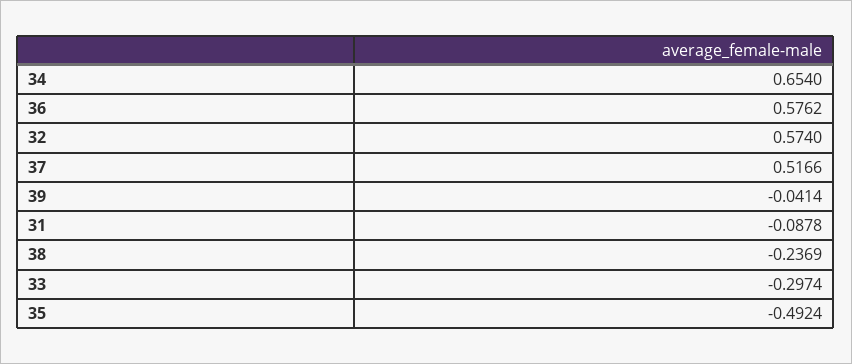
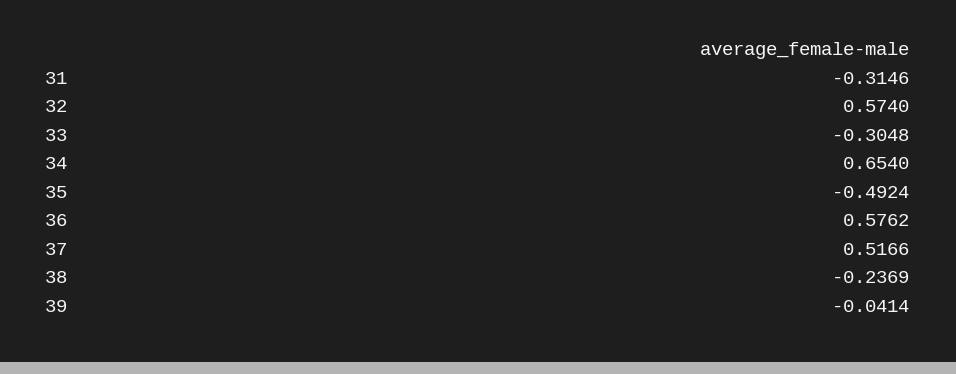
31: -0.0878 -> -0.3146
33: -0.2974 -> -0.3048

